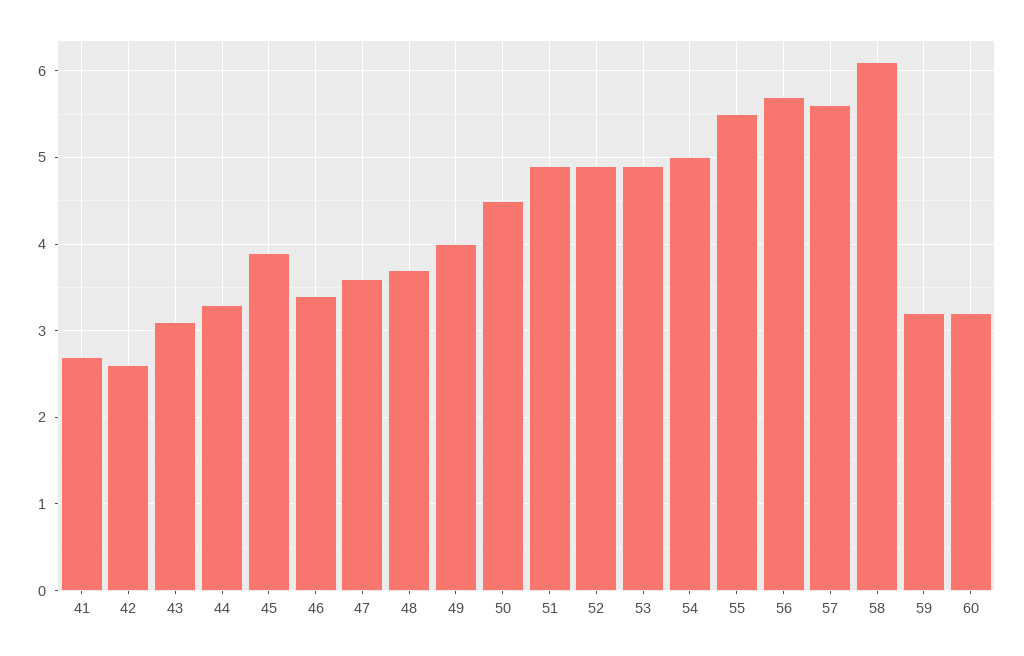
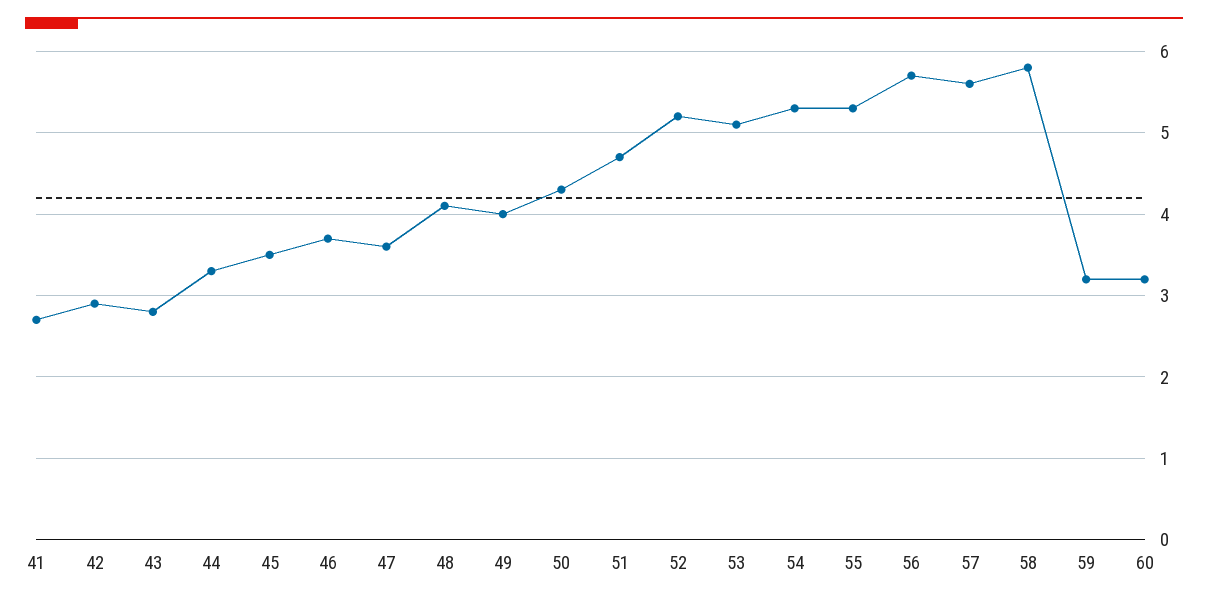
42: 2.6 -> 2.9
43: 3.1 -> 2.8
45: 3.9 -> 3.5
46: 3.4 -> 3.7
48: 3.7 -> 4.1
50: 4.5 -> 4.3
51: 4.9 -> 4.7
52: 4.9 -> 5.2
53: 4.9 -> 5.1
54: 5 -> 5.3
55: 5.5 -> 5.3
58: 6.1 -> 5.8

